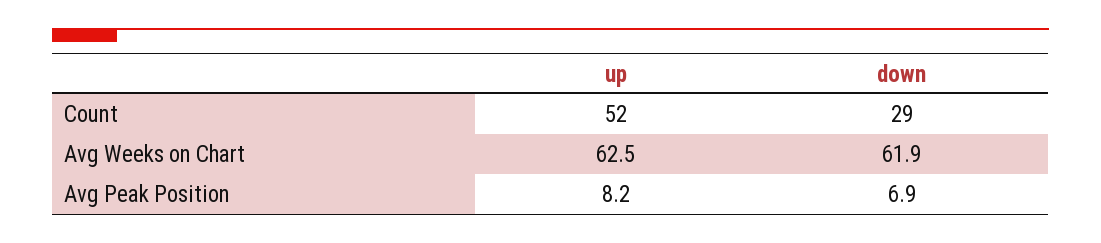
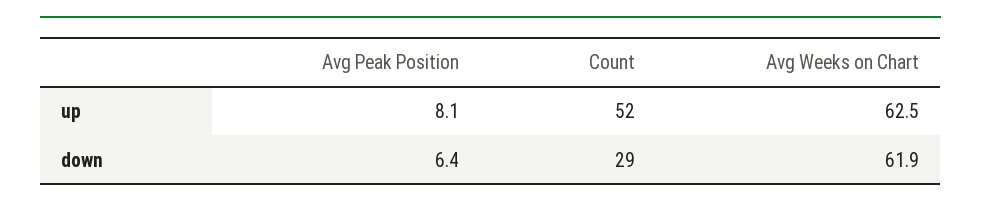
up, Avg Peak Position: 8.2 -> 8.1
down, Avg Peak Position: 6.9 -> 6.4

